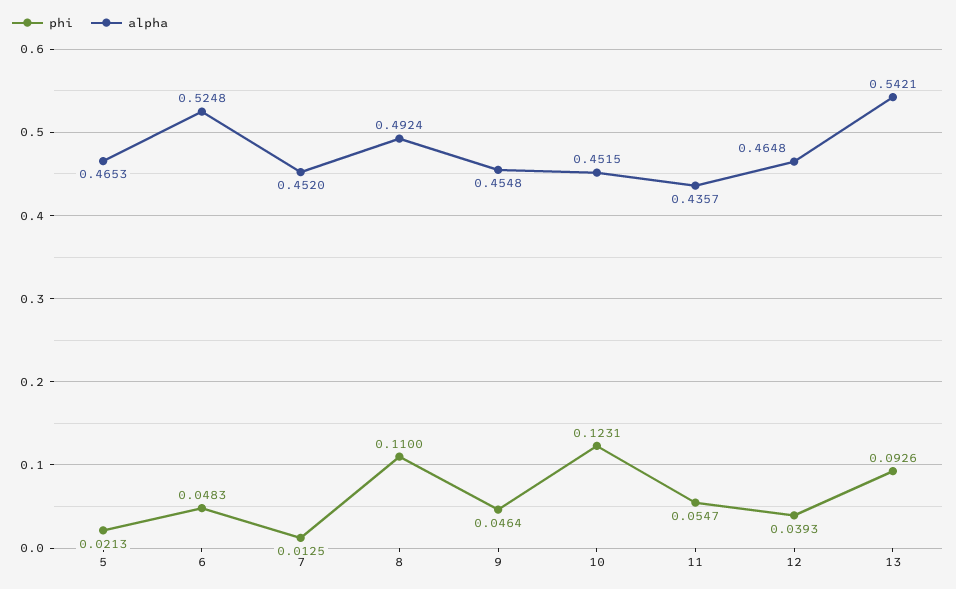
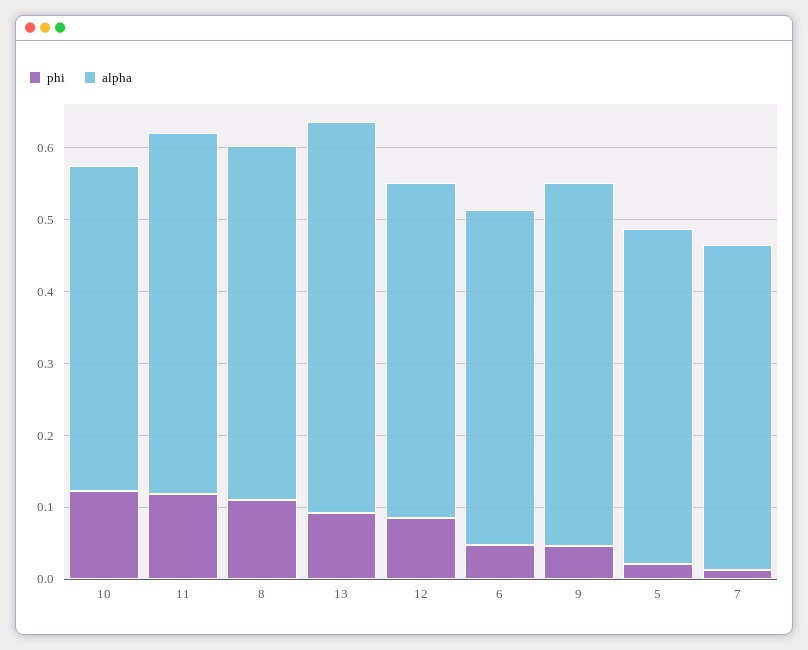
alpha, 6: 0.5248 -> 0.46
alpha, 9: 0.4548 -> 0.5
phi, 11: 0.0547 -> 0.12
alpha, 11: 0.4357 -> 0.5
phi, 12: 0.0393 -> 0.08

